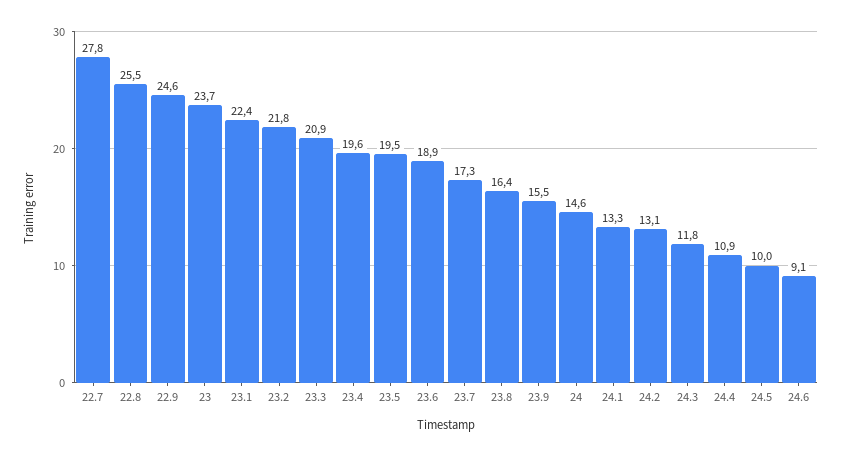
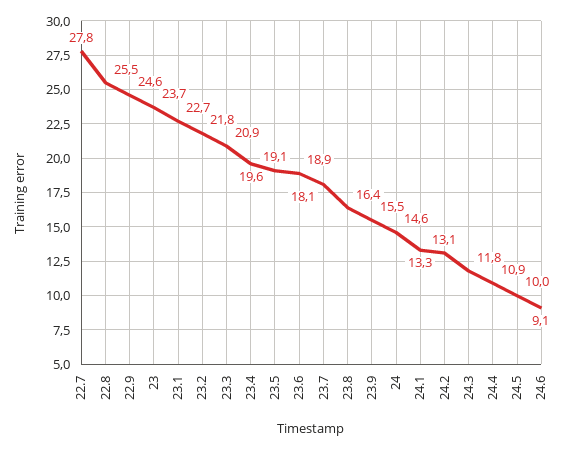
23.1: 22.4 -> 22.7
23.5: 19.5 -> 19.1
23.7: 17.3 -> 18.1

